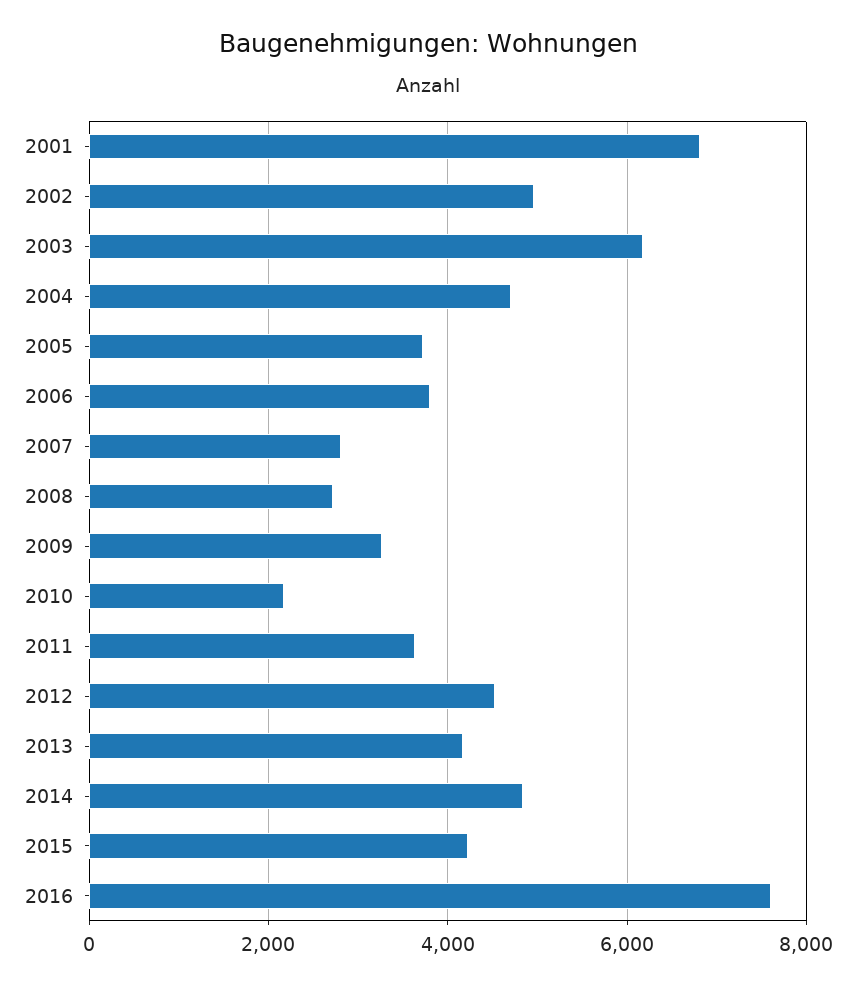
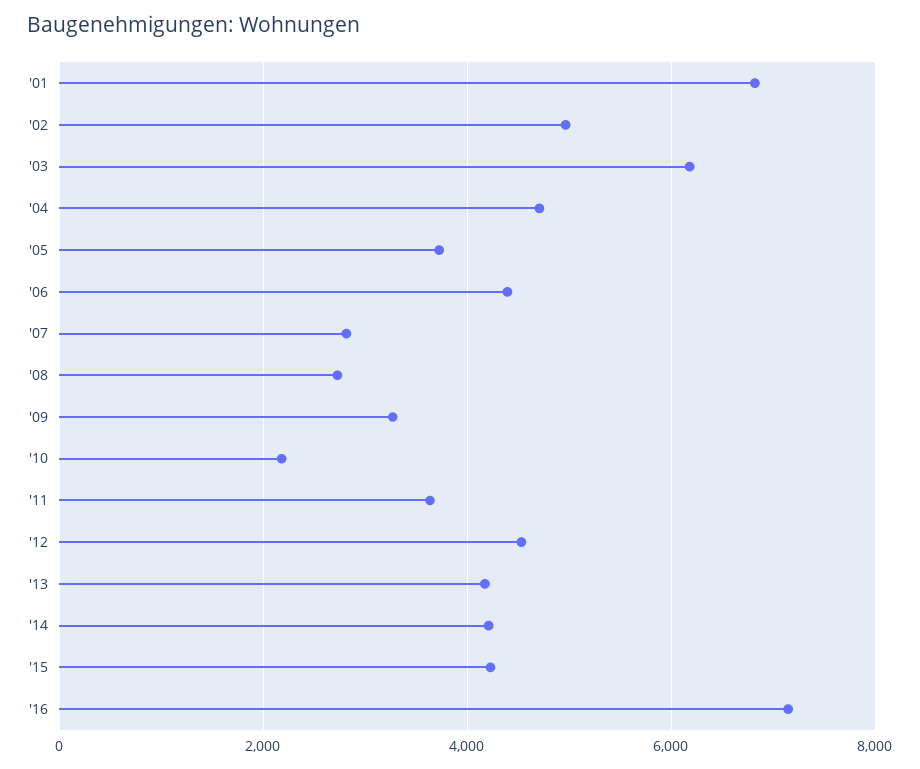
2006: 3800 -> 4400
2014: 4800 -> 4200
2016: 7600 -> 7200

